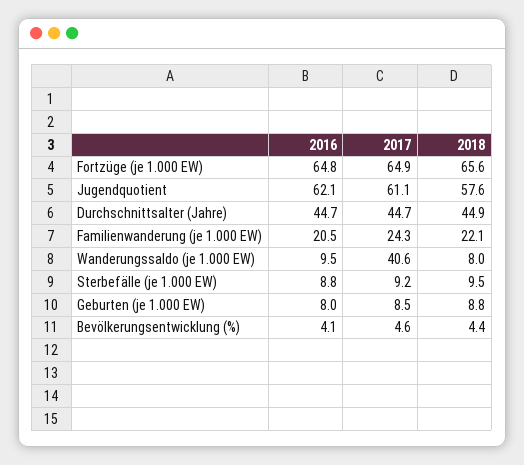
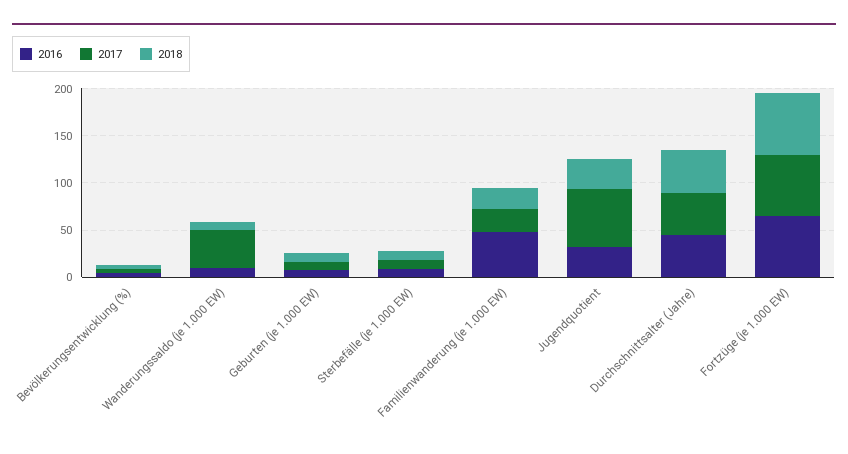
2016, Jugendquotient: 62.1 -> 30
2018, Jugendquotient: 57.6 -> 30
2016, Familienwanderung (je 1.000 EW): 20.5 -> 50

